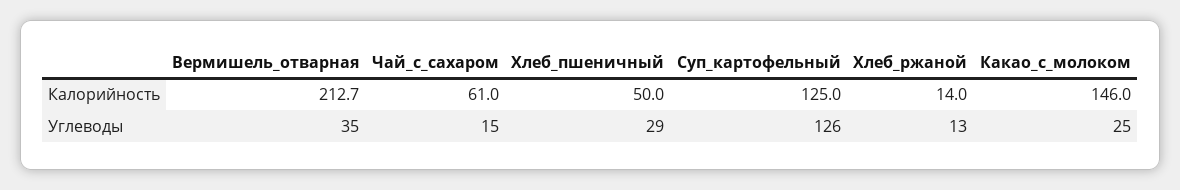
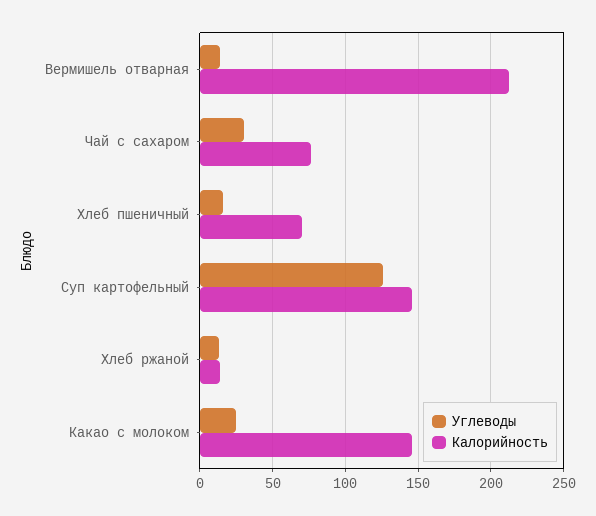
Калорийность, Чай_с_сахаром: 61 -> 75
Калорийность, Хлеб_пшеничный: 50 -> 70
Калорийность, Суп_картофельный: 125 -> 145
Углеводы, Вермишель_отварная: 35 -> 15
Углеводы, Чай_с_сахаром: 15 -> 30
Углеводы, Хлеб_пшеничный: 29 -> 15

